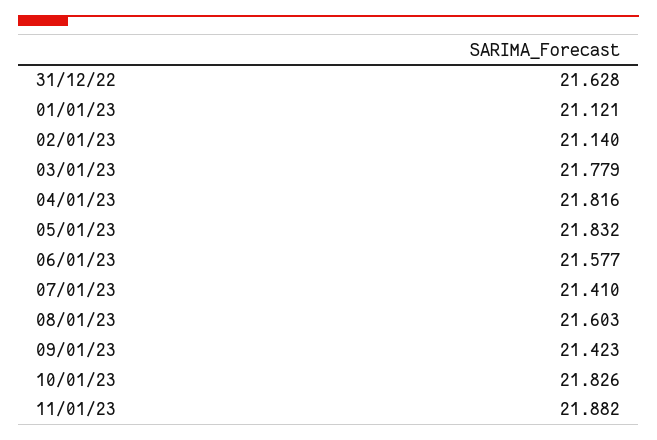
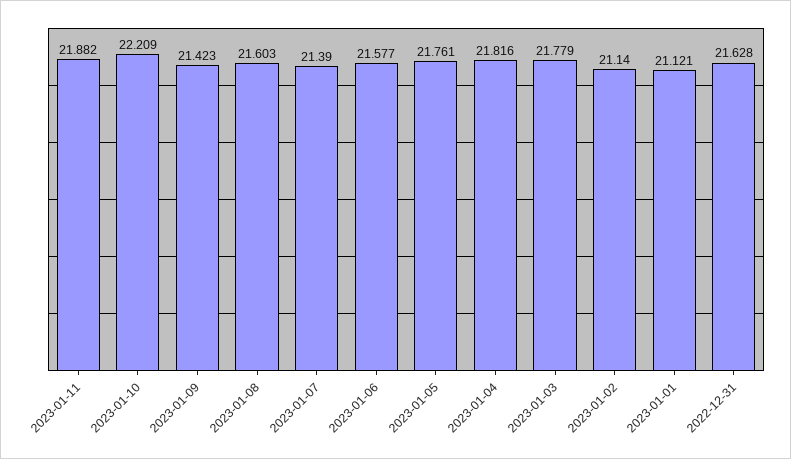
05/01/23: 21.832 -> 21.761
07/01/23: 21.41 -> 21.39
10/01/23: 21.826 -> 22.209

